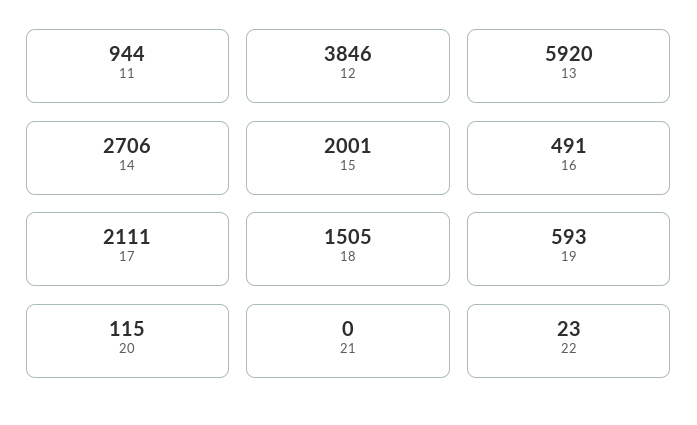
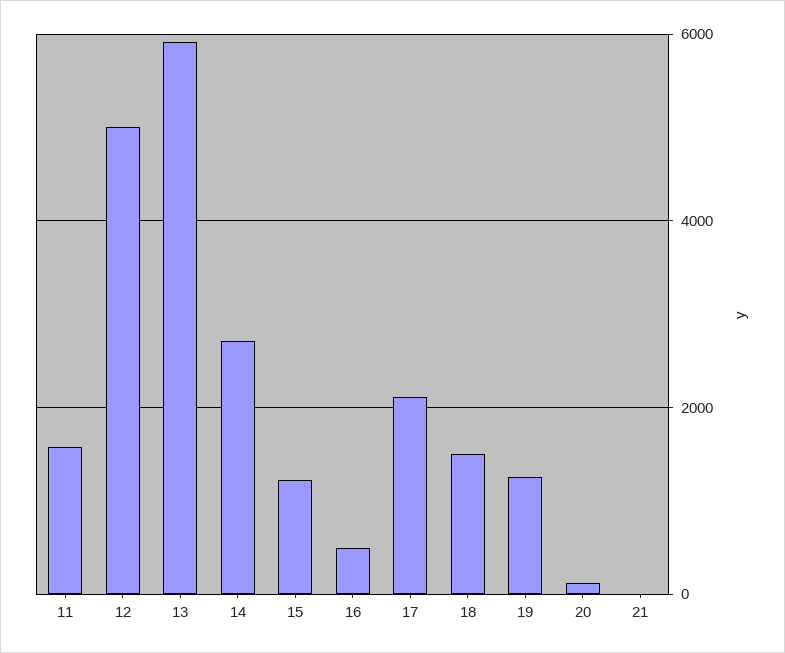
11: 944 -> 1600
12: 3846 -> 5000
15: 2001 -> 1200
19: 593 -> 1200
22: 23 -> none

